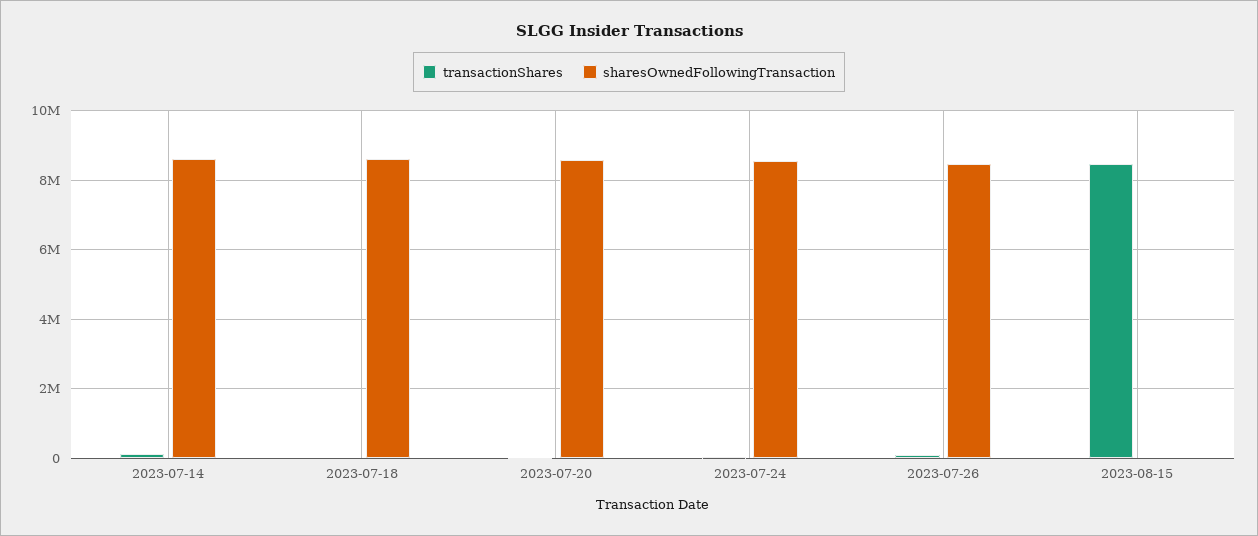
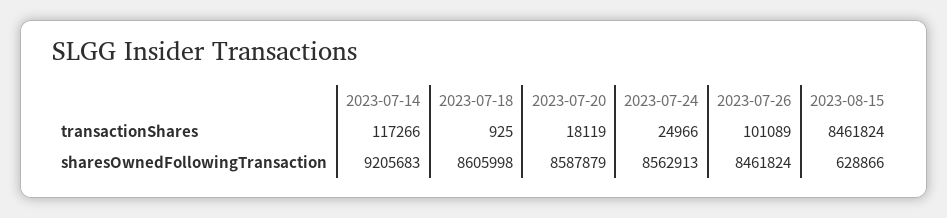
sharesOwnedFollowingTransaction, 2023-07-14: 8600000 -> 9205683
sharesOwnedFollowingTransaction, 2023-08-15: 0 -> 628866

